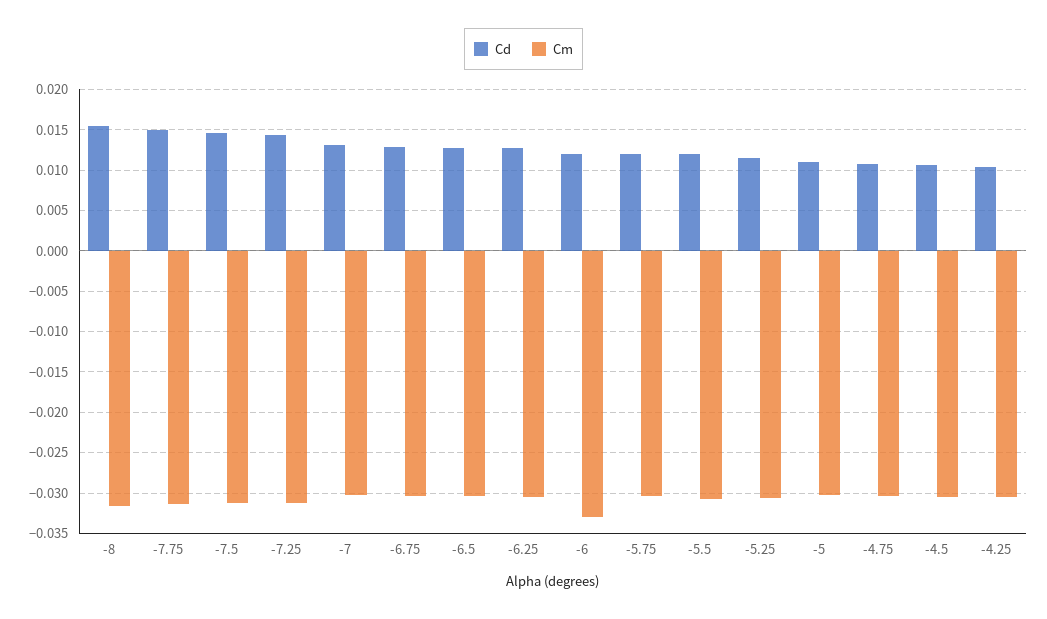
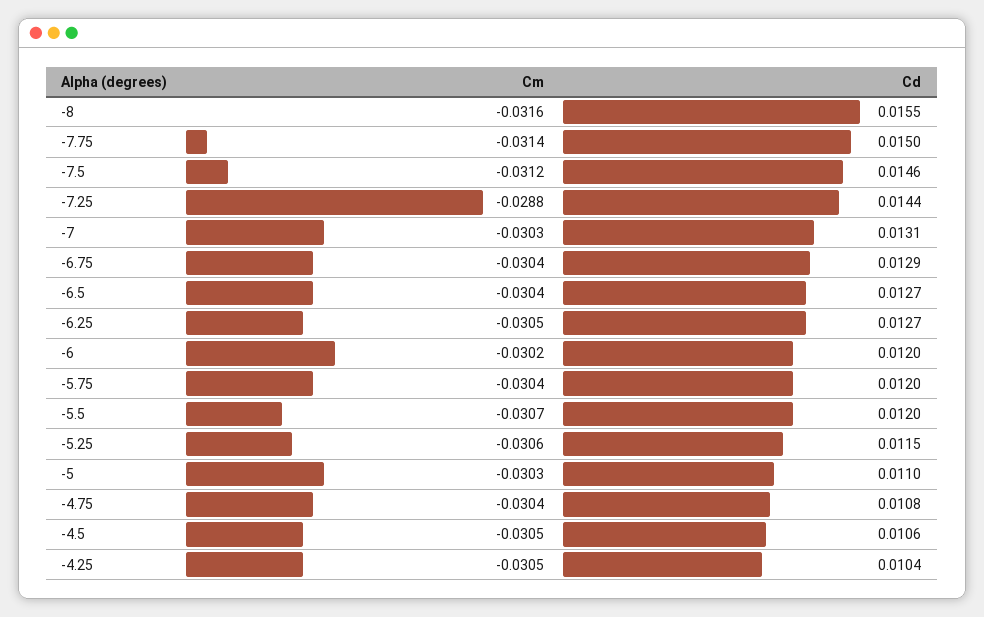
Cm, -7.25: -0.031 -> -0.0288
Cm, -6: -0.033 -> -0.0302

